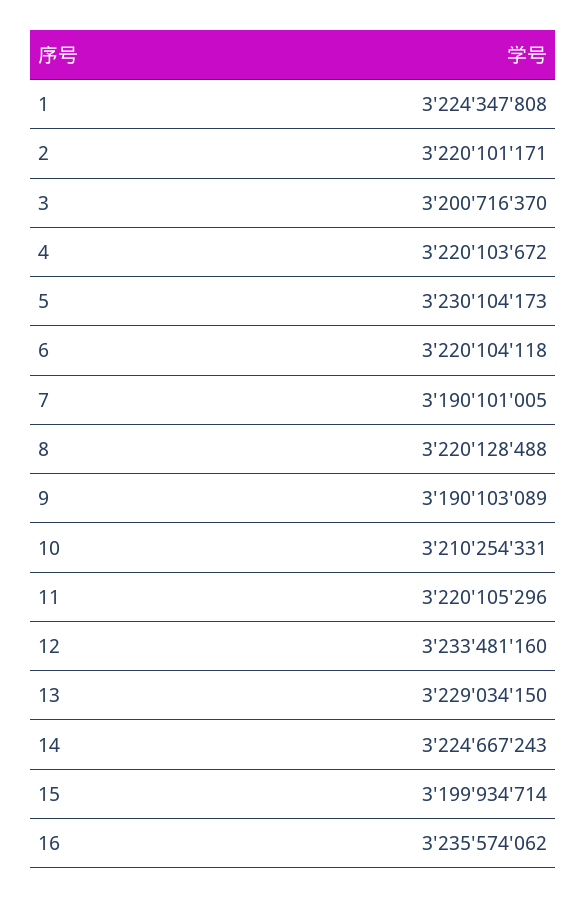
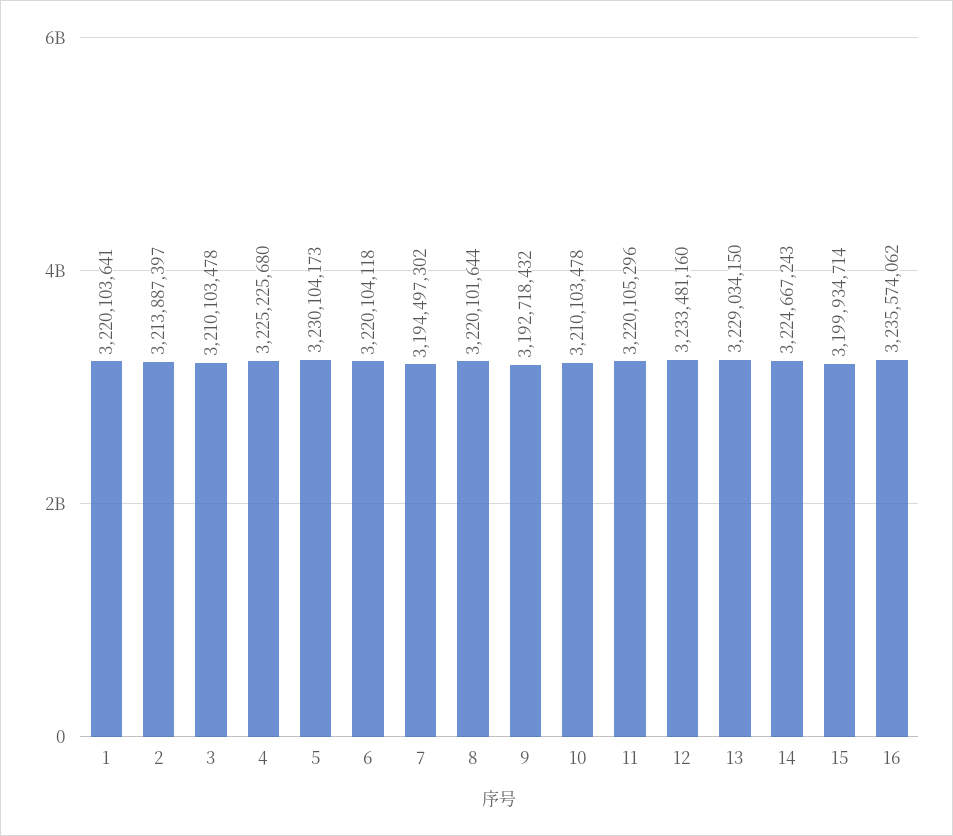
1: 3224347808 -> 3220103641
2: 3220101171 -> 3213887397
3: 3200716370 -> 3210103478
4: 3220103672 -> 3225225680
7: 3190101005 -> 3194497302
8: 3220128488 -> 3220101644
9: 3190103089 -> 3192718432
10: 3210254331 -> 3210103478

